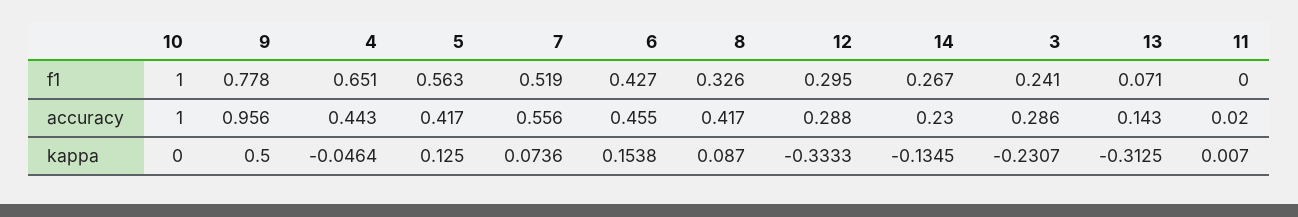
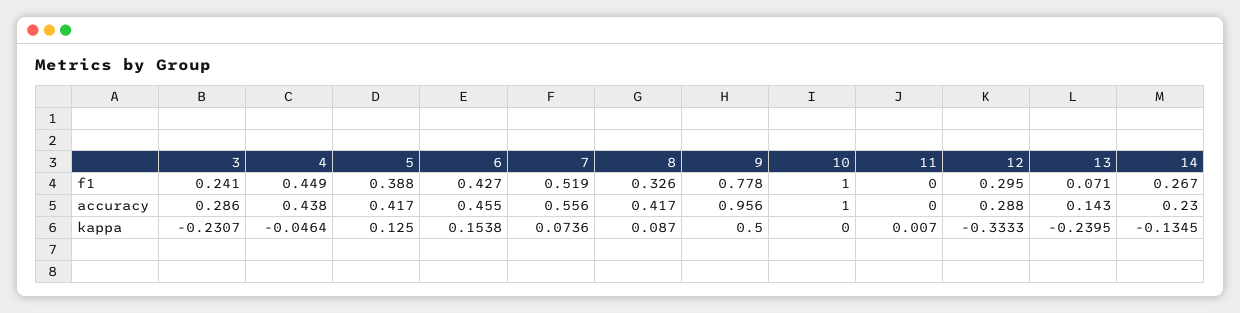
4, f1: 0.651 -> 0.449
5, f1: 0.563 -> 0.388
4, accuracy: 0.443 -> 0.438
11, accuracy: 0.02 -> 0
13, kappa: -0.3125 -> -0.2395

